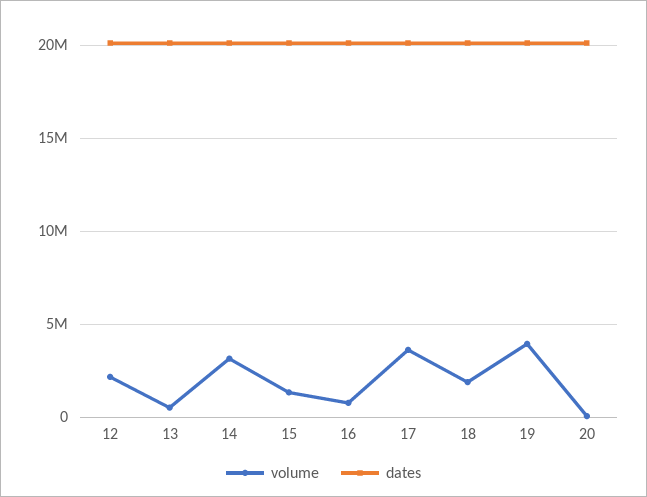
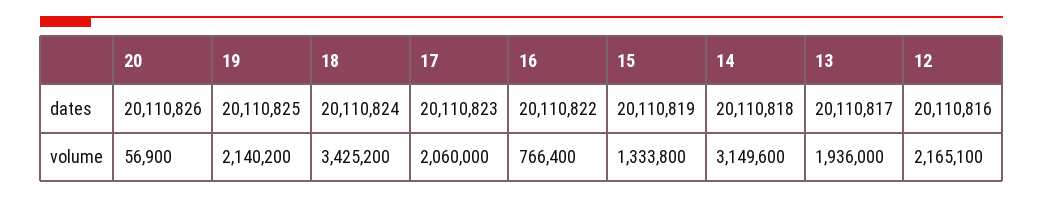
volume, 13: 500000 -> 1936000
volume, 17: 3500000 -> 2060000
volume, 18: 2000000 -> 3425200
volume, 19: 4000000 -> 2140200

